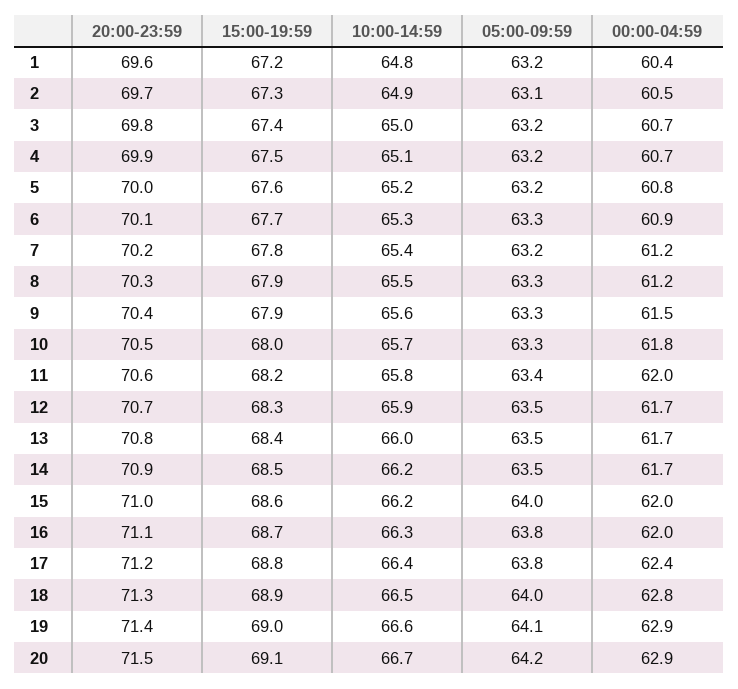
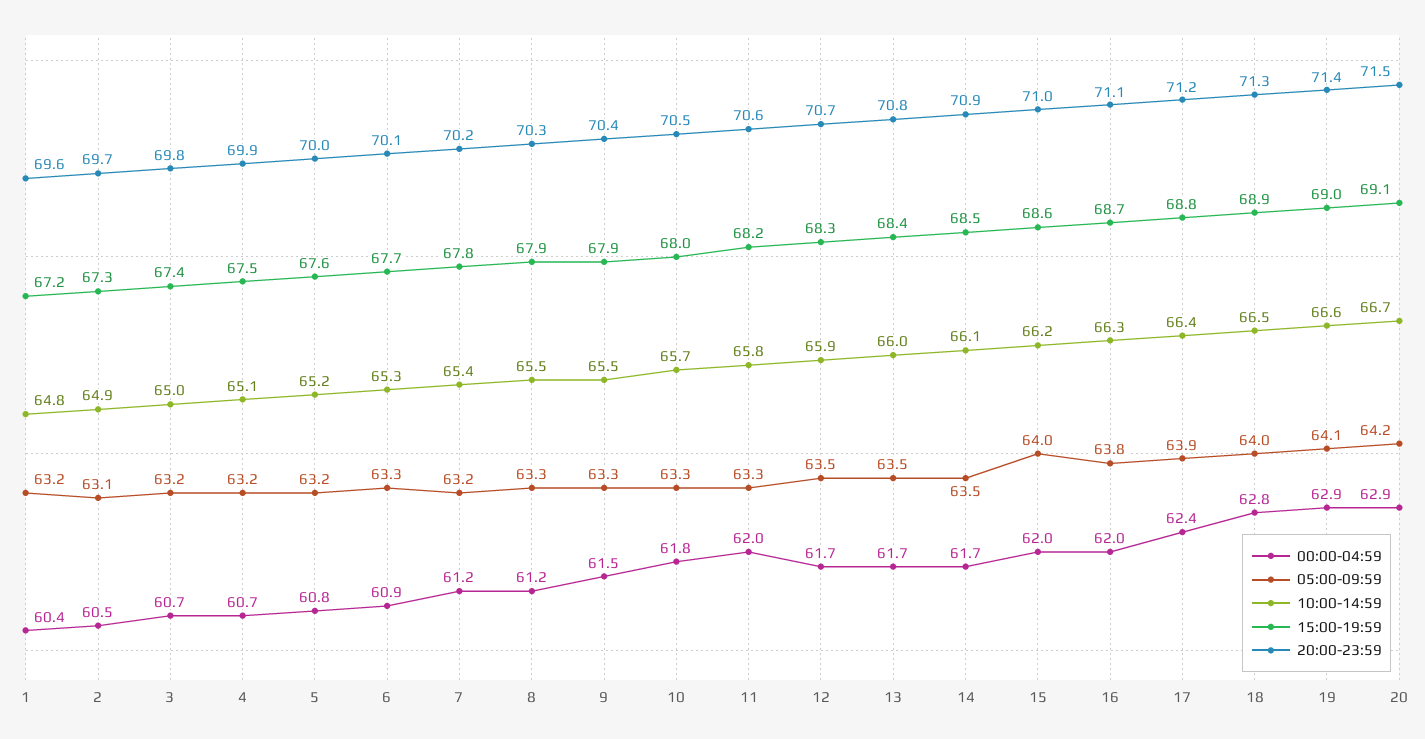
10:00-14:59, 9: 65.6 -> 65.5
05:00-09:59, 11: 63.4 -> 63.3
10:00-14:59, 14: 66.2 -> 66.1
05:00-09:59, 17: 63.8 -> 63.9

